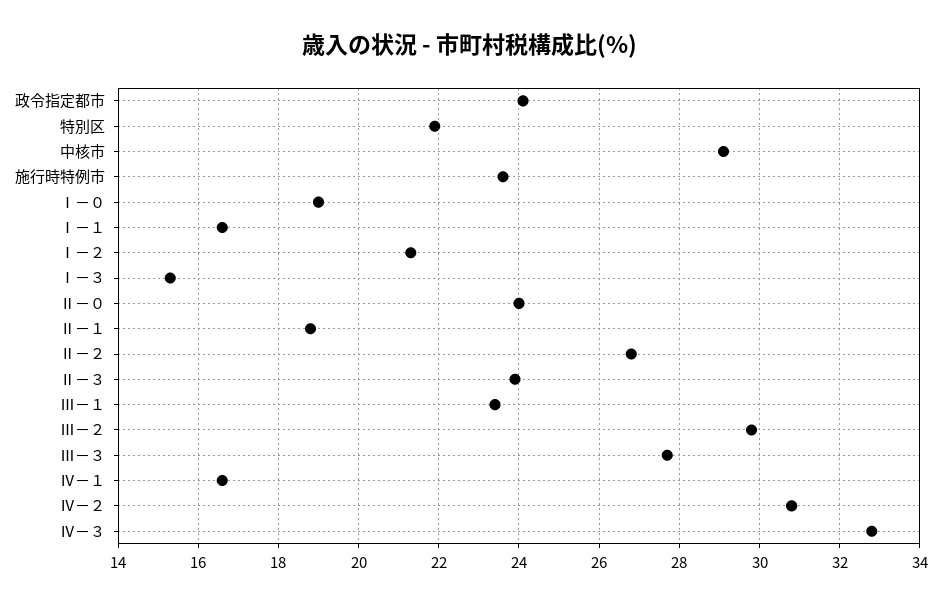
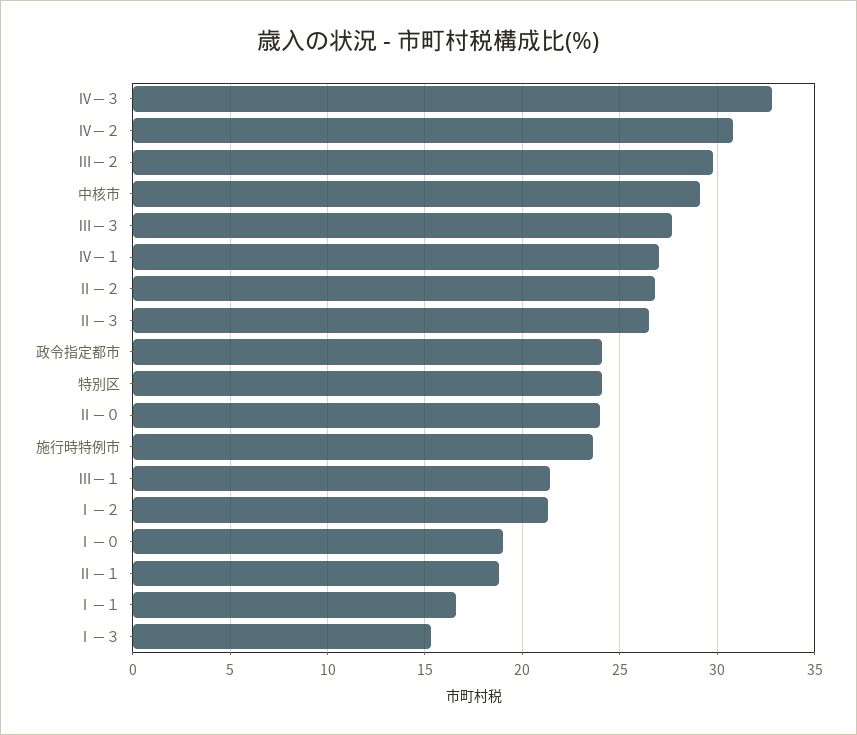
特別区: 22 -> 24
Ⅱ－３: 24 -> 26.5
Ⅲ－１: 23.5 -> 21.5
Ⅳ－１: 16.5 -> 27

